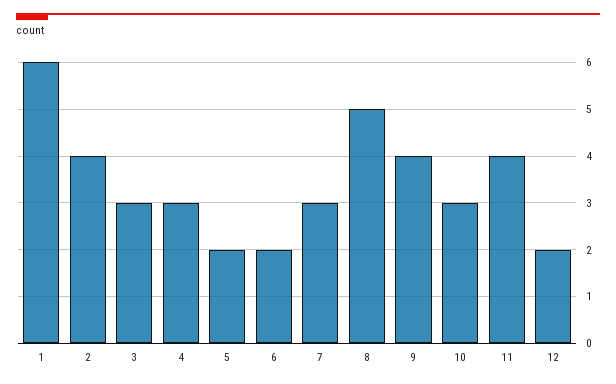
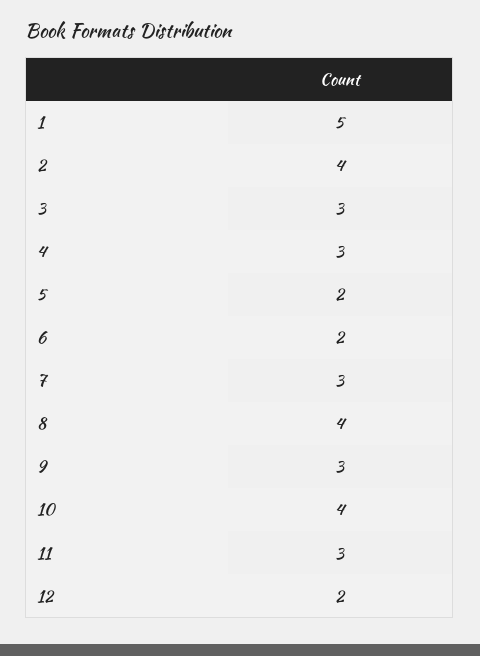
1: 6 -> 5
8: 5 -> 4
9: 4 -> 3
10: 3 -> 4
11: 4 -> 3

